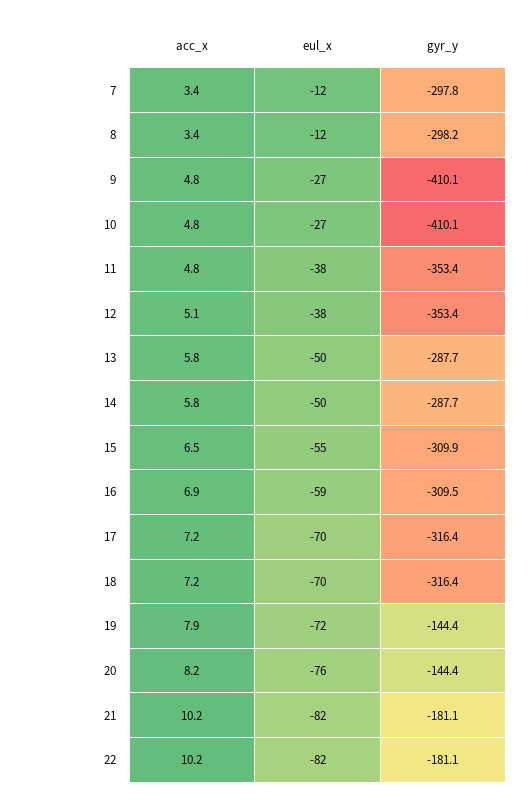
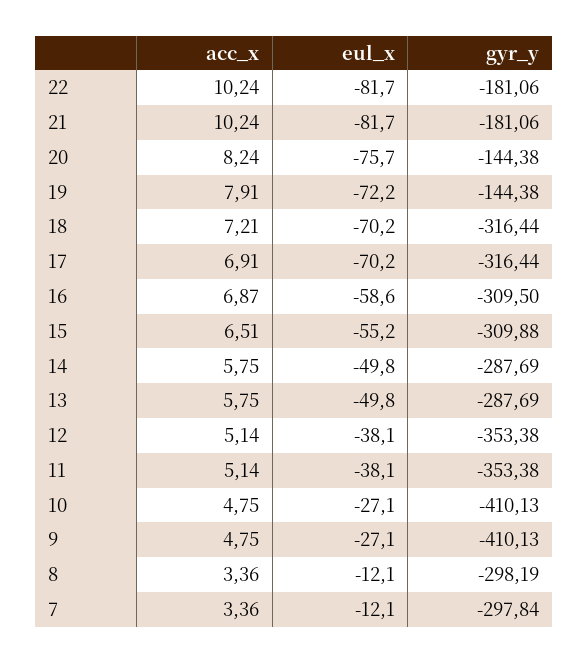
acc_x, 11: 4.8 -> 5.14
acc_x, 17: 7.2 -> 6.91

